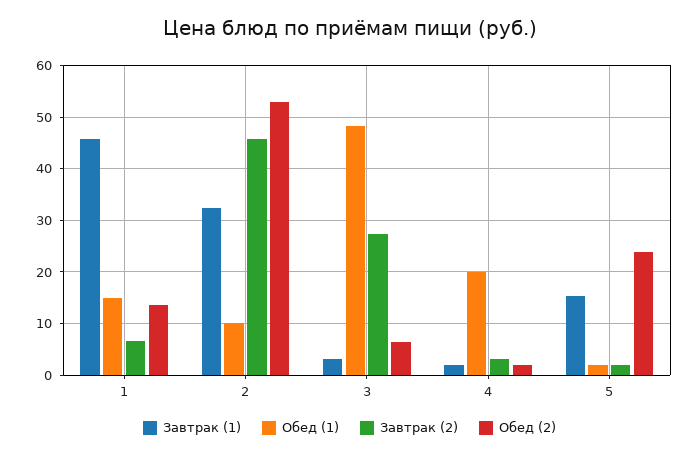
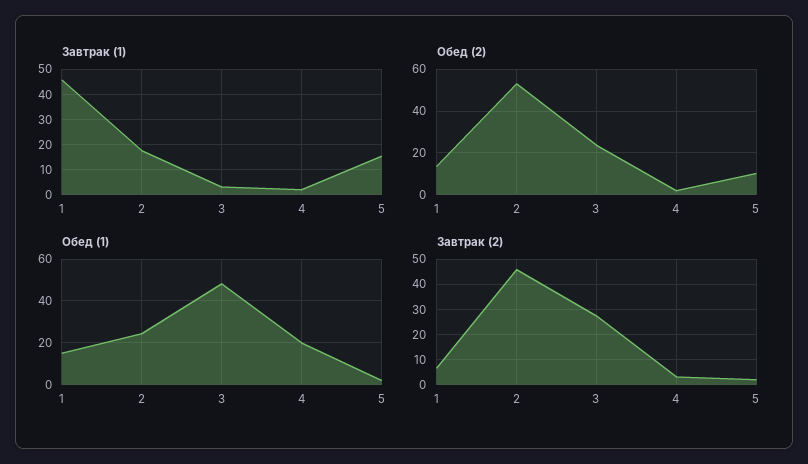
Завтрак (1), 2: 32 -> 17.5
Обед (1), 2: 10 -> 25
Обед (2), 3: 6 -> 25
Обед (2), 5: 24 -> 10

